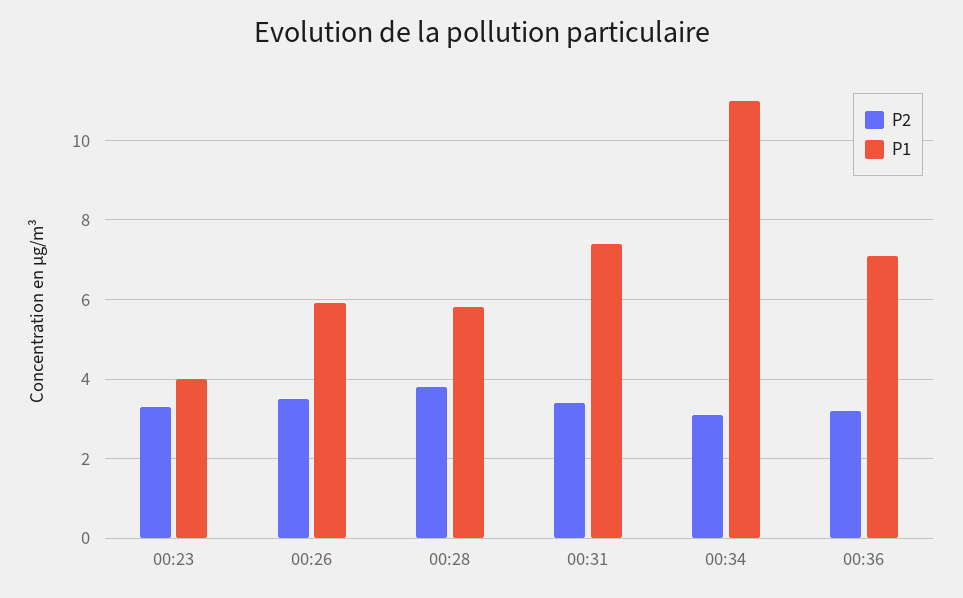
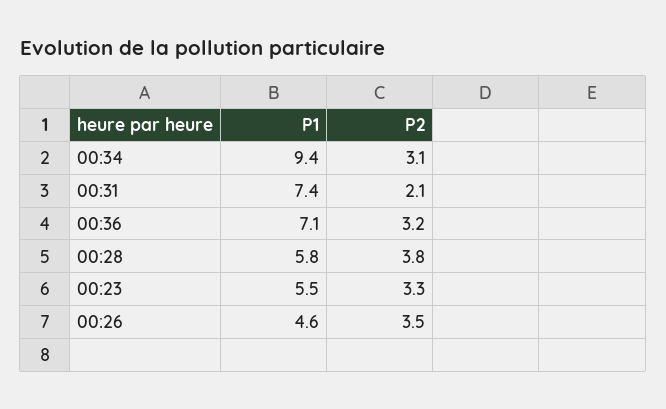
P1, 00:23: 4 -> 5.5
P1, 00:26: 6 -> 4.6
P2, 00:31: 3.5 -> 2.1
P1, 00:34: 11 -> 9.4

